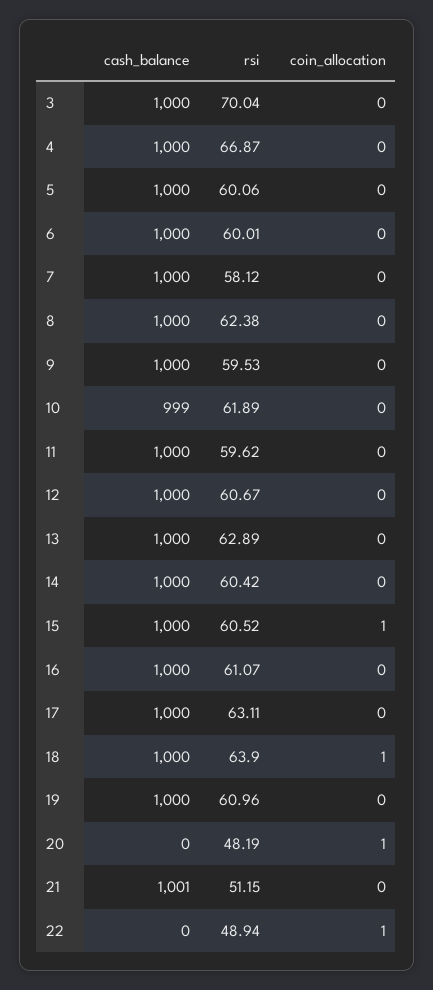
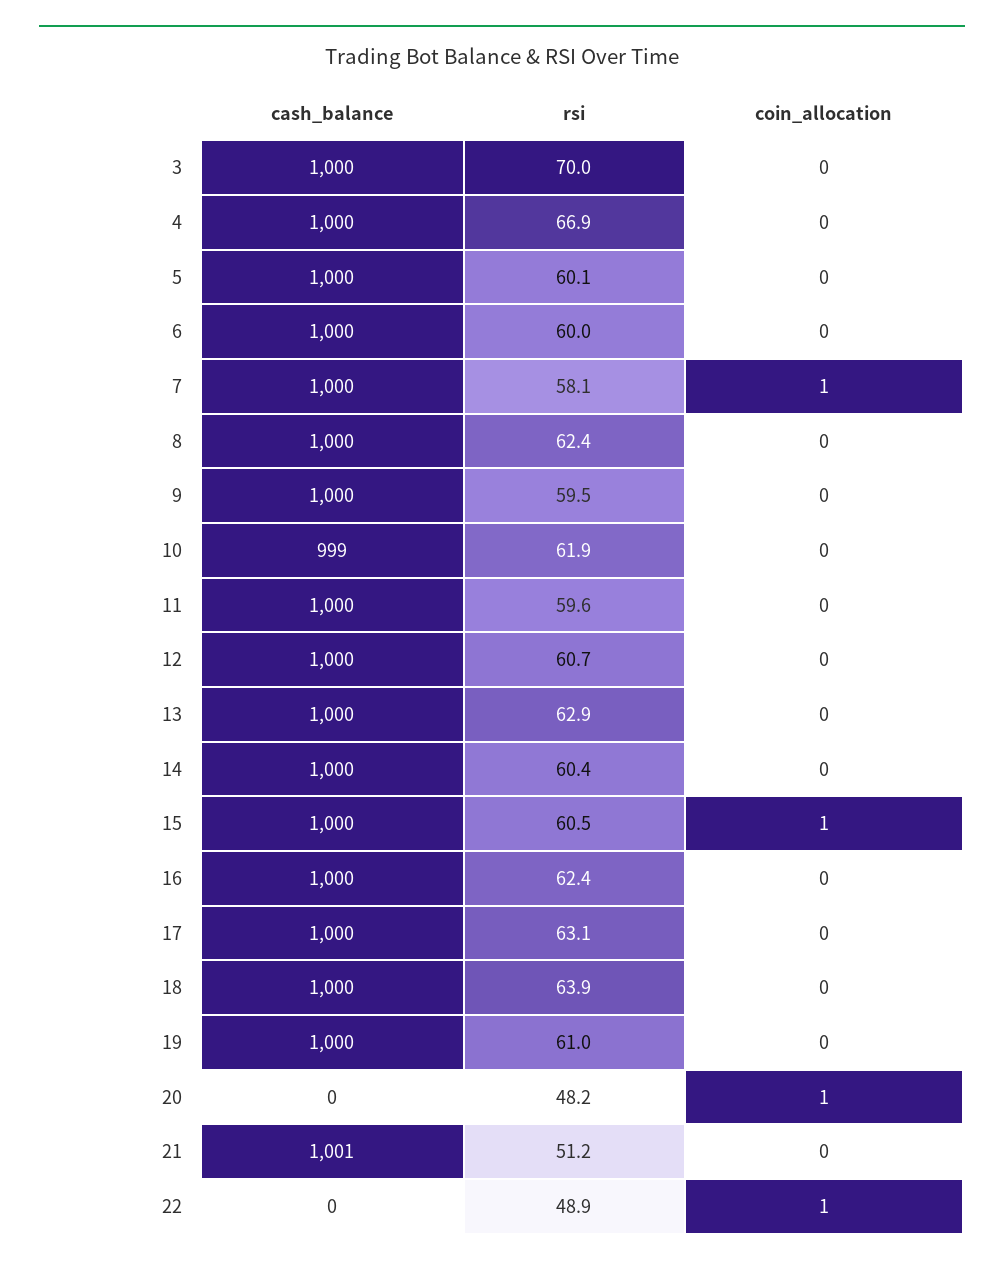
coin_allocation, 7: 0 -> 1
rsi, 16: 61.07 -> 62.4
coin_allocation, 18: 1 -> 0

